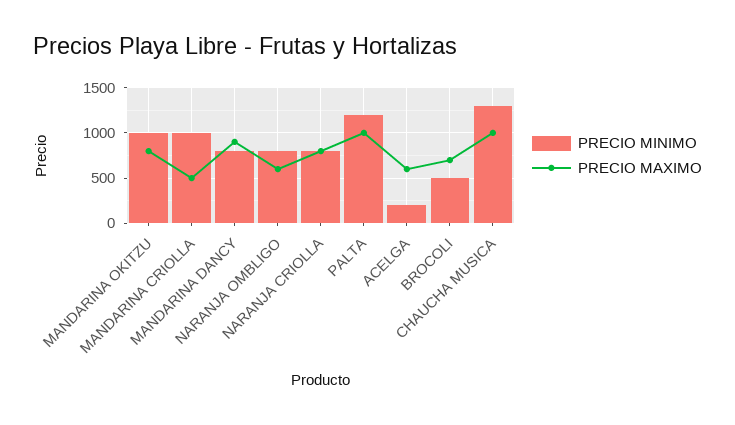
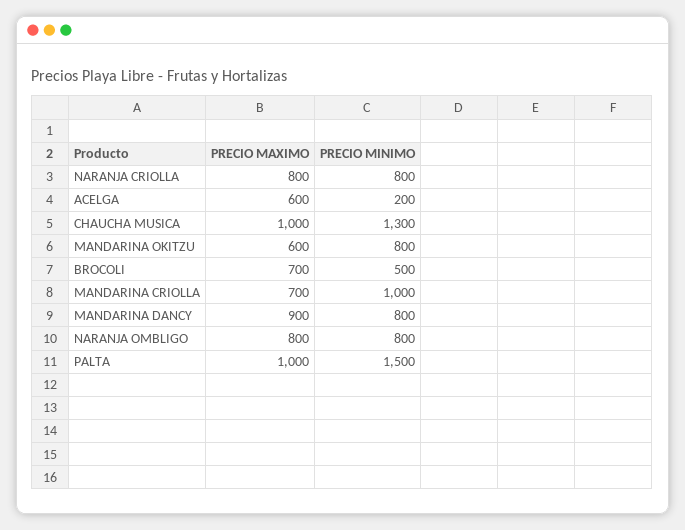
PRECIO MINIMO, MANDARINA OKITZU: 1000 -> 800
PRECIO MAXIMO, MANDARINA OKITZU: 800 -> 600
PRECIO MAXIMO, MANDARINA CRIOLLA: 500 -> 700
PRECIO MAXIMO, NARANJA OMBLIGO: 600 -> 800
PRECIO MINIMO, PALTA: 1200 -> 1500

